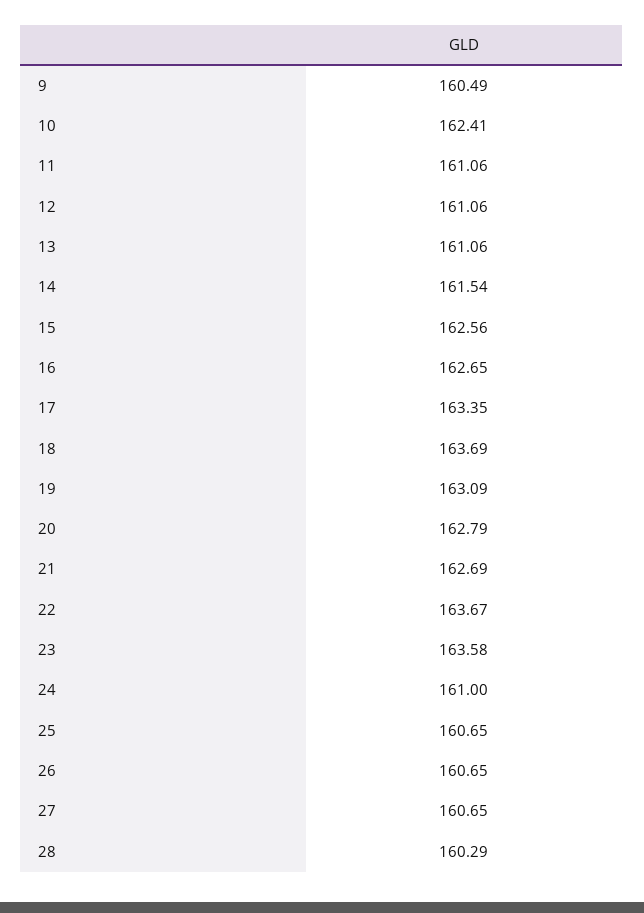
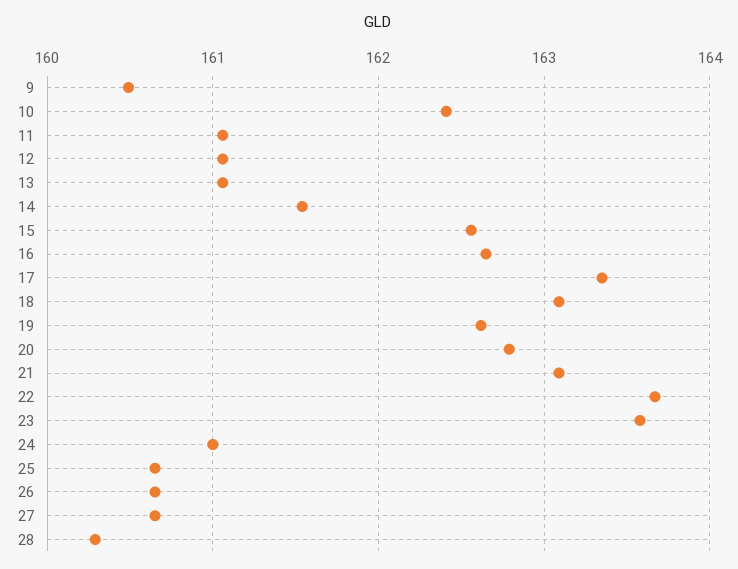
18: 163.69 -> 163.1
19: 163.09 -> 162.6
21: 162.69 -> 163.1

